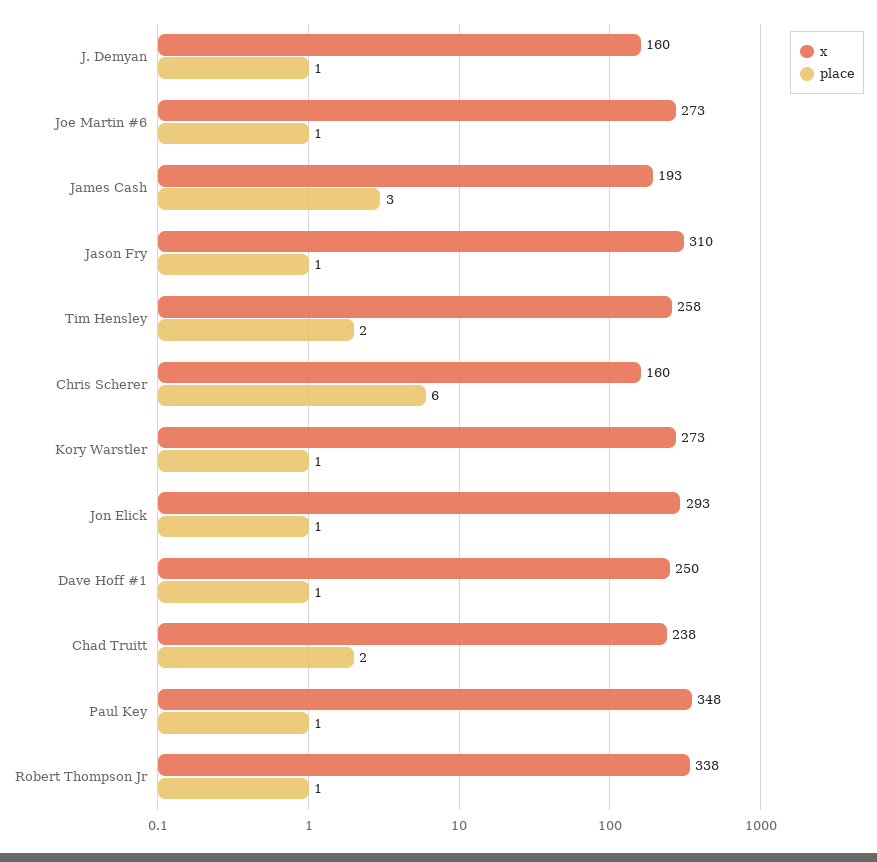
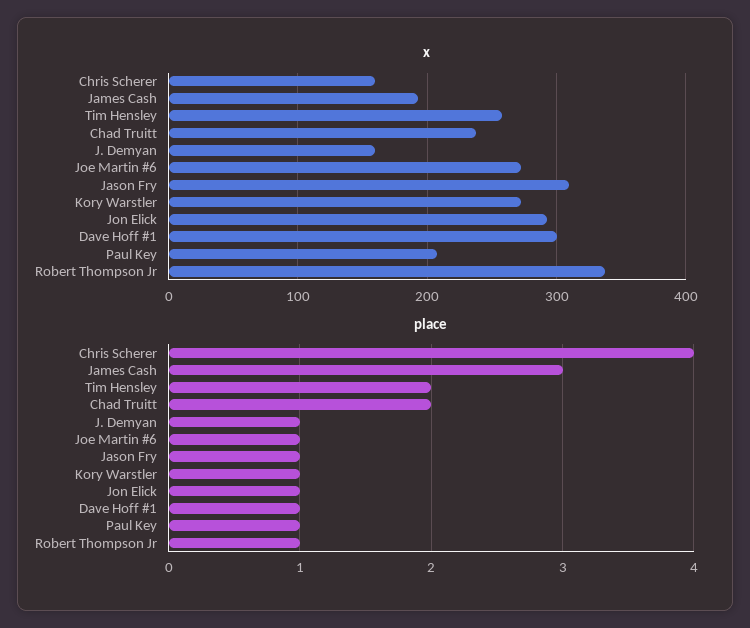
place, Chris Scherer: 6 -> 4
x, Dave Hoff #1: 250 -> 300
x, Paul Key: 348 -> 210

